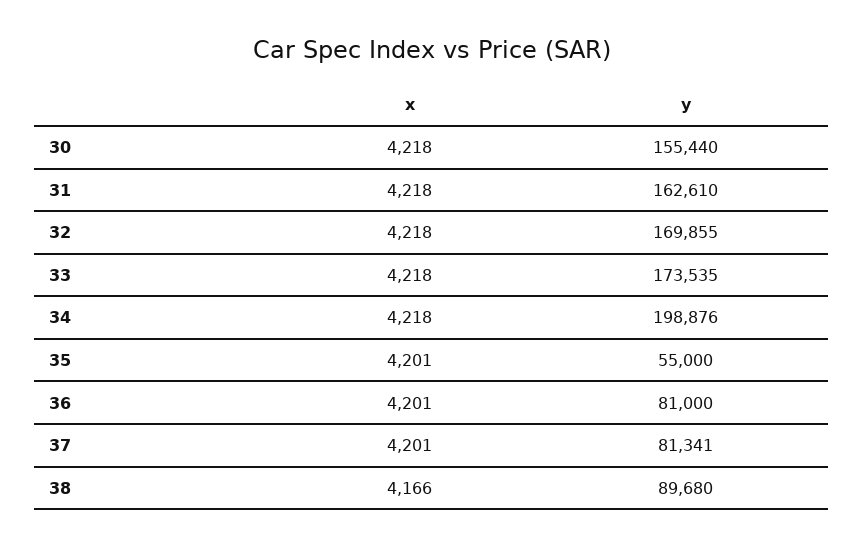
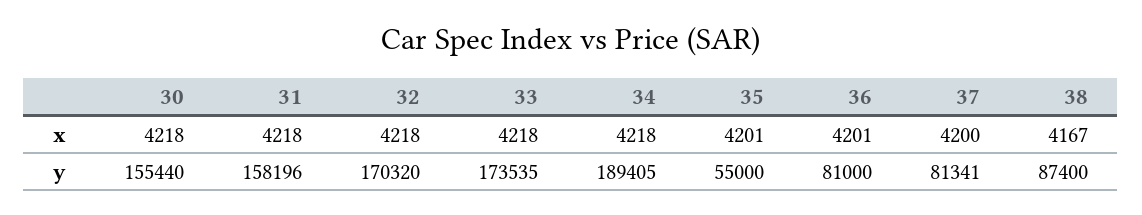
y, 31: 162610 -> 158196
y, 32: 169855 -> 170320
y, 34: 198876 -> 189405
x, 37: 4201 -> 4200
x, 38: 4166 -> 4167
y, 38: 89680 -> 87400

